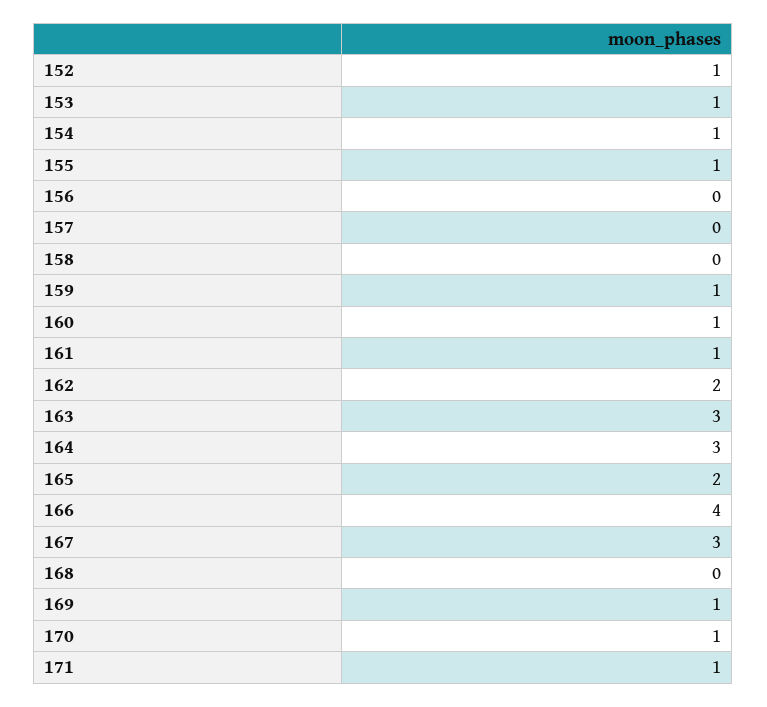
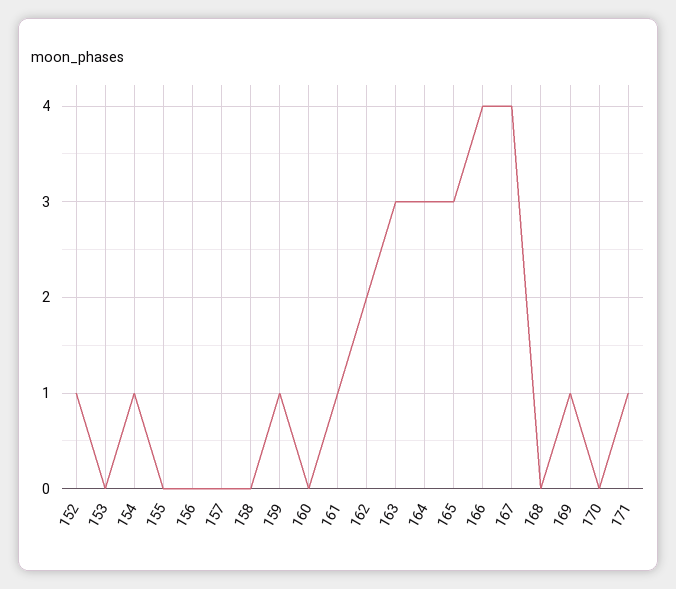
153: 1 -> 0
155: 1 -> 0
160: 1 -> 0
165: 2 -> 3
167: 3 -> 4
170: 1 -> 0

